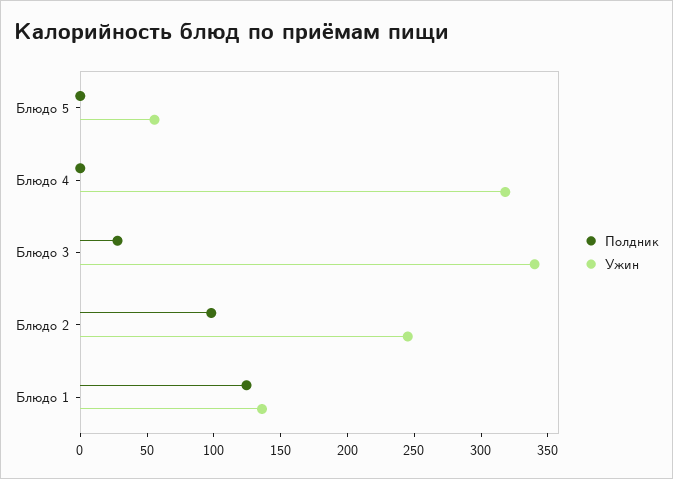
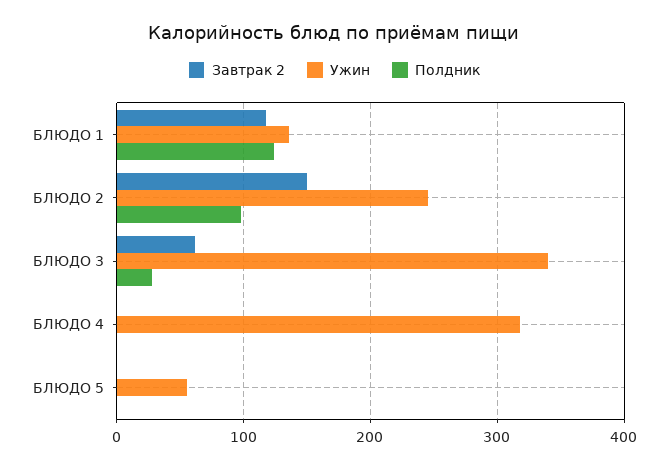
Завтрак 2, Блюдо 1: none -> 120
Завтрак 2, Блюдо 2: none -> 150
Завтрак 2, Блюдо 3: none -> 60
Завтрак 2, Блюдо 4: none -> 0
Завтрак 2, Блюдо 5: none -> 0

